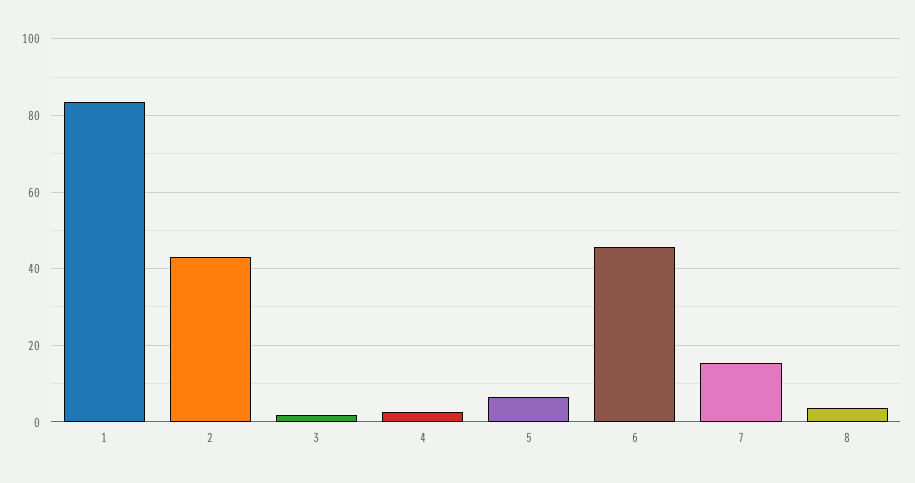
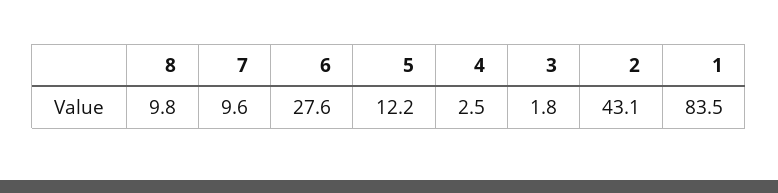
5: 6 -> 12.2
6: 46 -> 27.6
7: 16 -> 9.6
8: 4 -> 9.8

